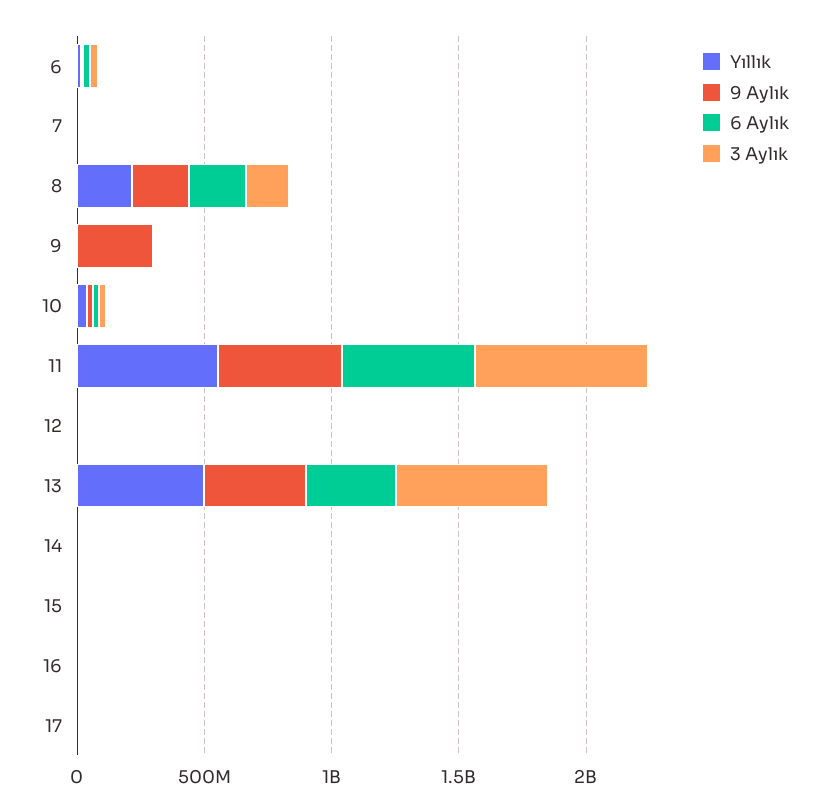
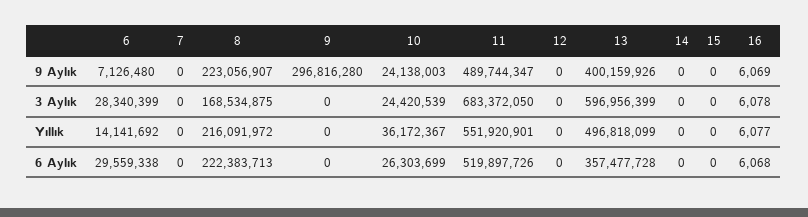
Yıllık, 17: 0 -> none
9 Aylık, 17: 0 -> none
6 Aylık, 17: 0 -> none
3 Aylık, 17: 0 -> none

